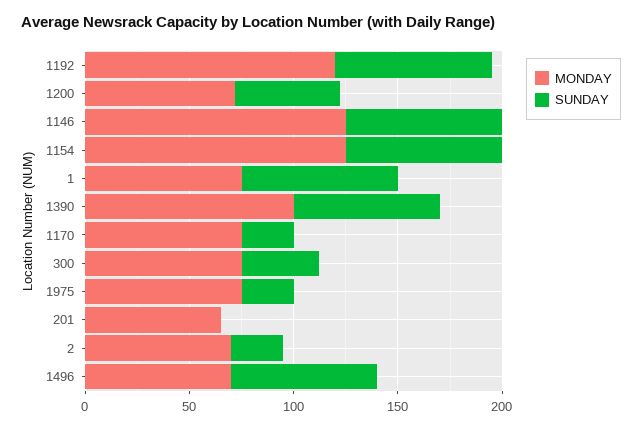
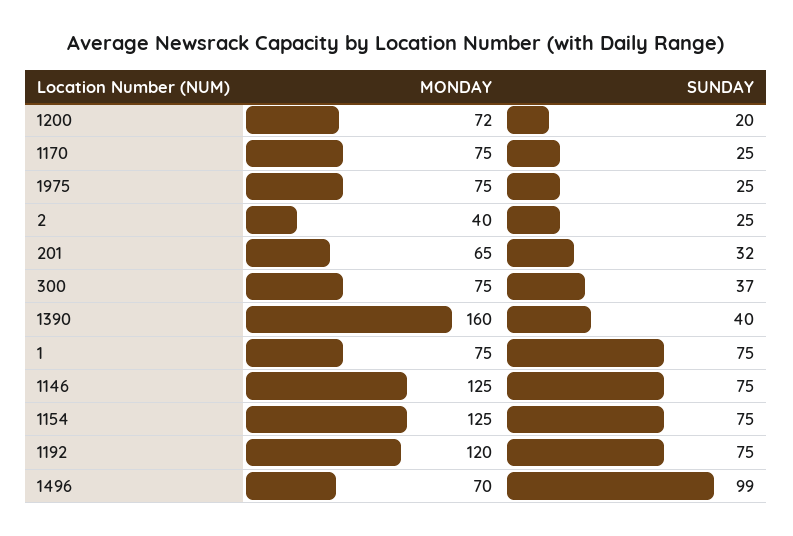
SUNDAY, 1200: 50 -> 20
MONDAY, 1390: 100 -> 160
SUNDAY, 1390: 70 -> 40
SUNDAY, 201: 0 -> 32
MONDAY, 2: 70 -> 40
SUNDAY, 1496: 70 -> 99

